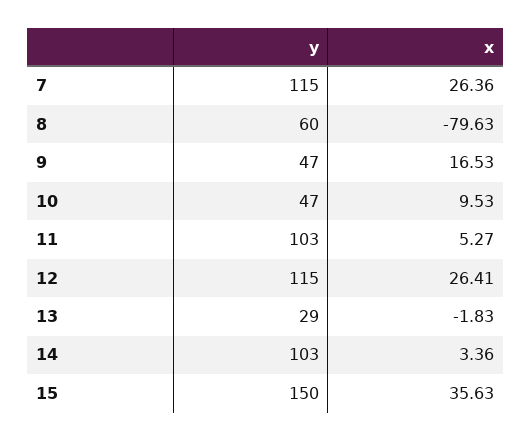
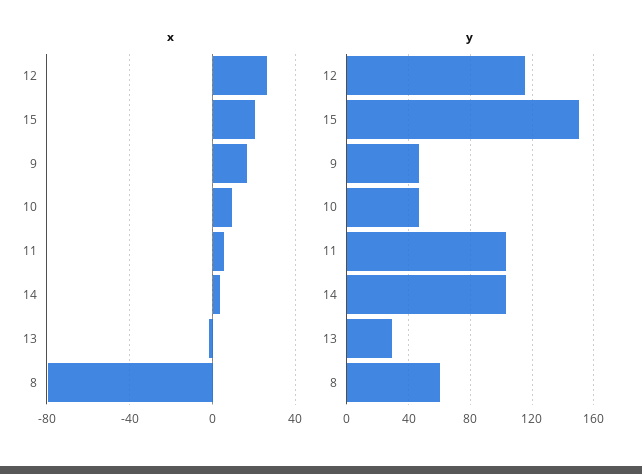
y, 7: 115 -> none
x, 7: 26.36 -> none
x, 15: 35.63 -> 20

